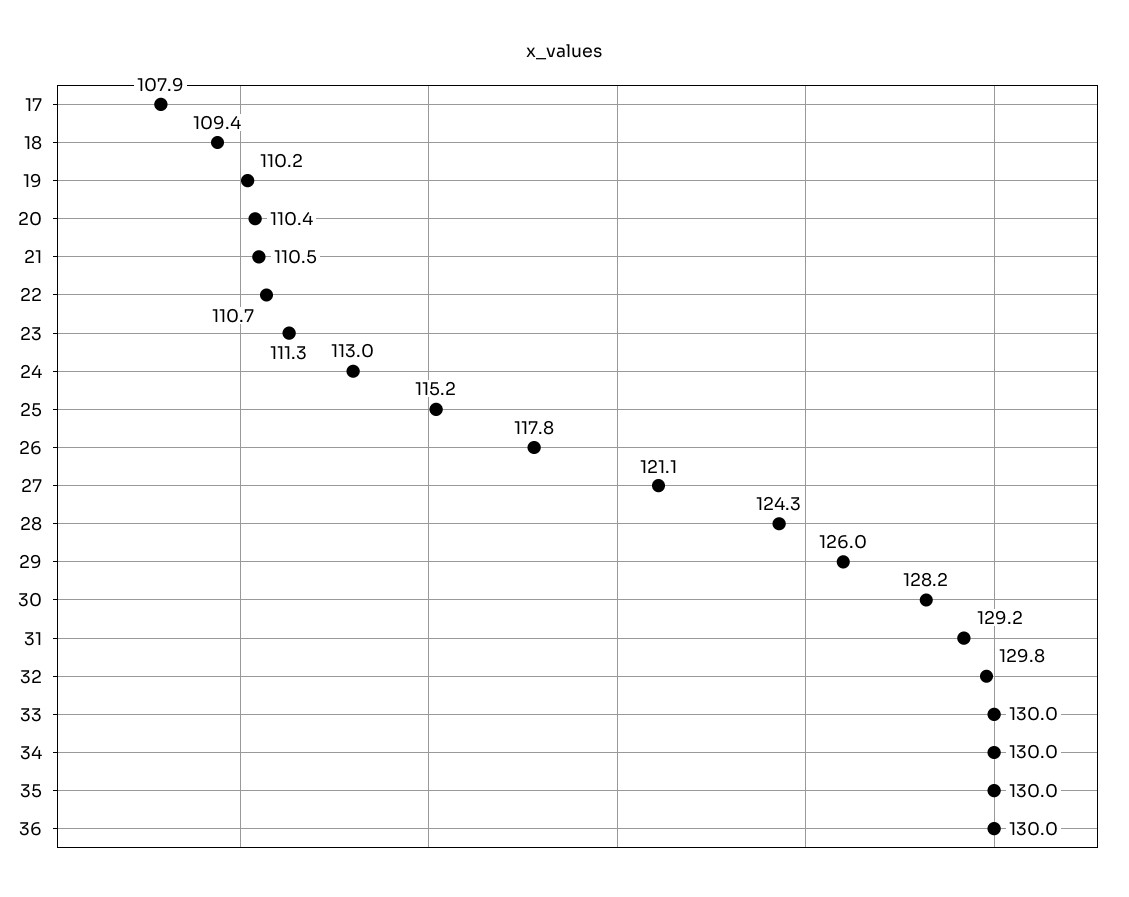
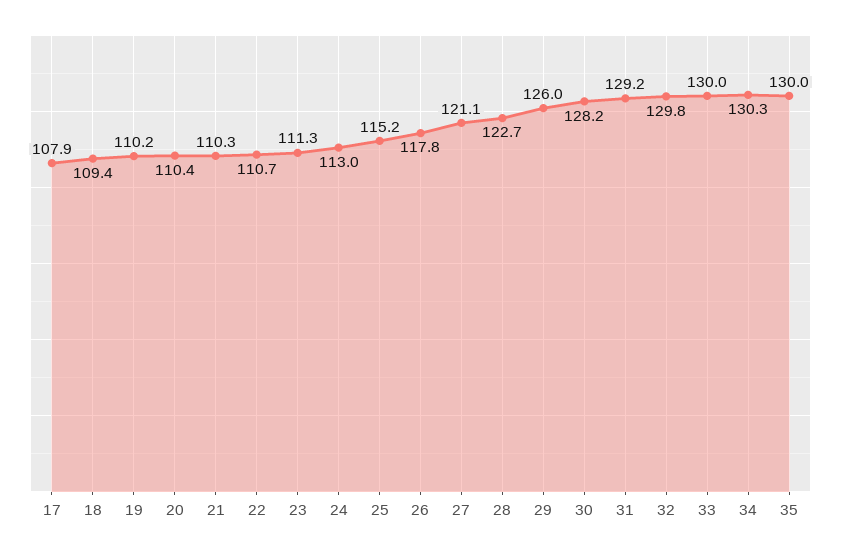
21: 110.5 -> 110.3
28: 124.3 -> 122.7
34: 130 -> 130.3
36: 130 -> none

